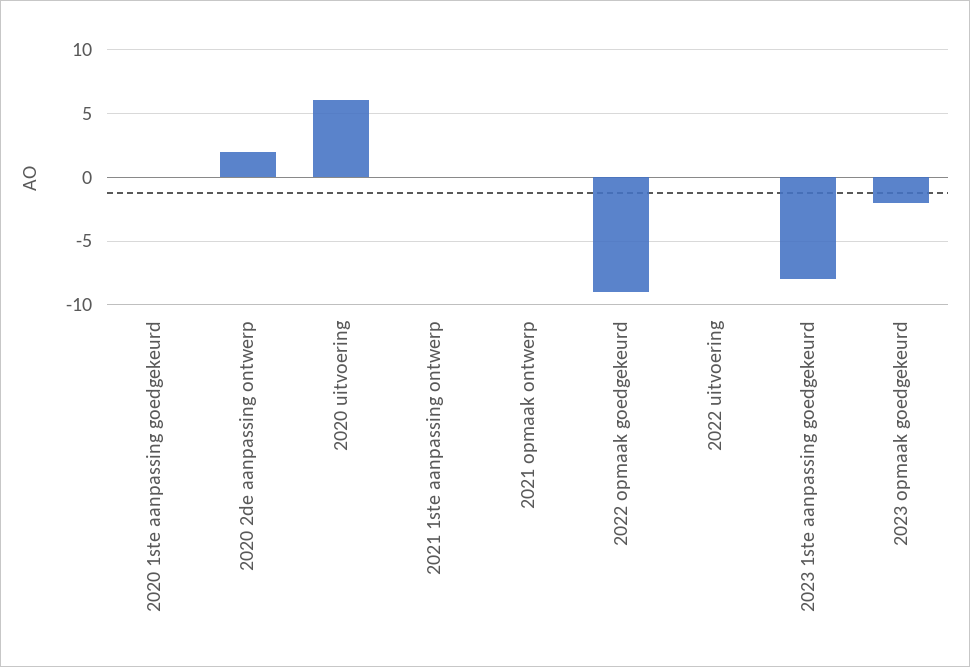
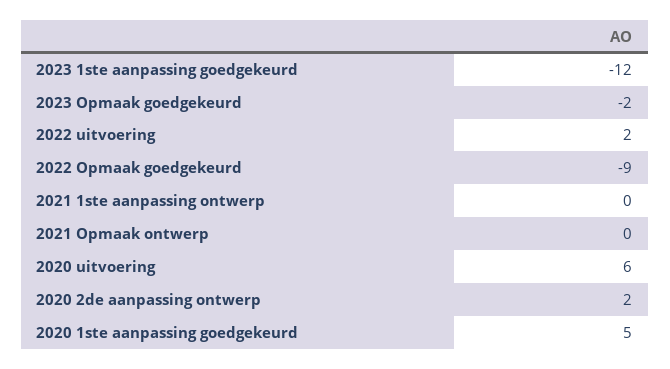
2020 1ste aanpassing goedgekeurd: 0 -> 5
2022 uitvoering: 0 -> 2
2023 1ste aanpassing goedgekeurd: -8 -> -12

